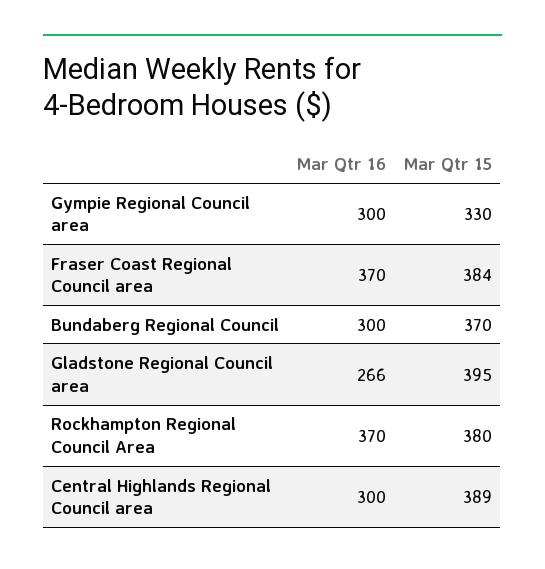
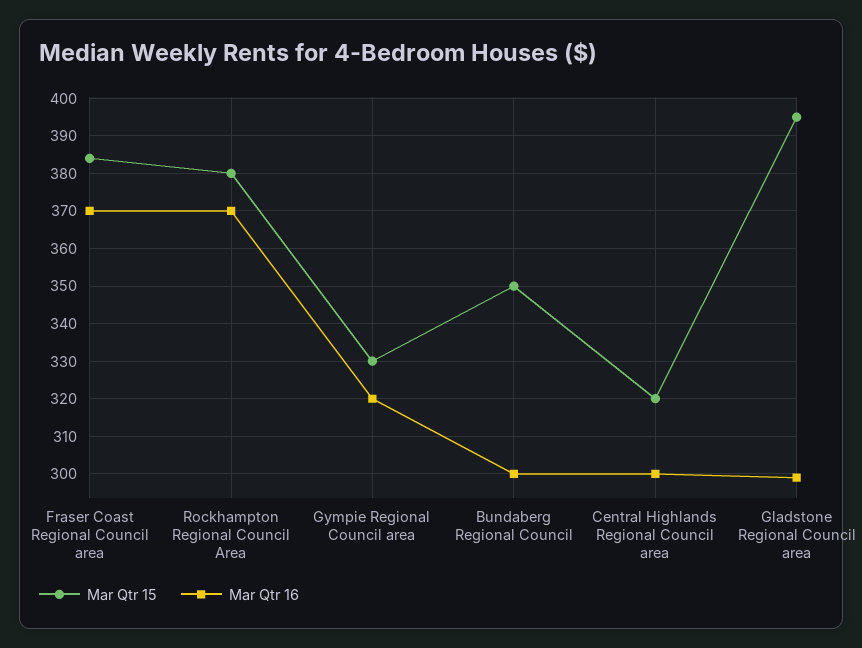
Mar Qtr 16, Gympie Regional Council area: 300 -> 320
Mar Qtr 15, Bundaberg Regional Council: 370 -> 350
Mar Qtr 16, Gladstone Regional Council area: 266 -> 300
Mar Qtr 15, Central Highlands Regional Council area: 389 -> 320

